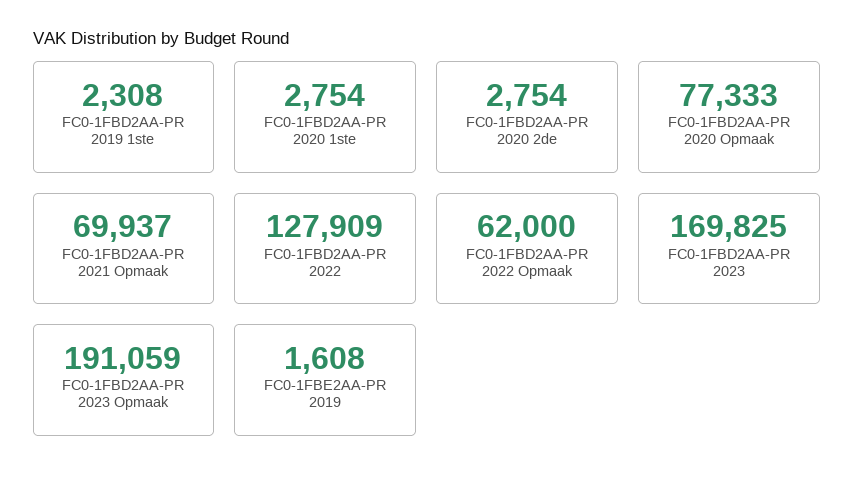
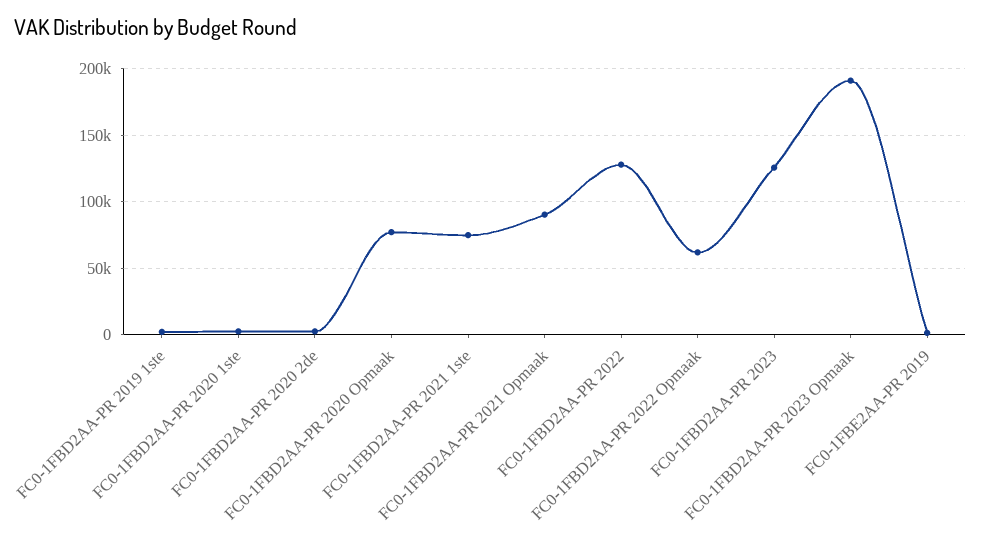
FC0-1FBD2AA-PR 2021 Opmaak: 69937 -> 90000
FC0-1FBD2AA-PR 2023: 169825 -> 125000
FC0-1FBD2AA-PR 2021 1ste: none -> 75000

